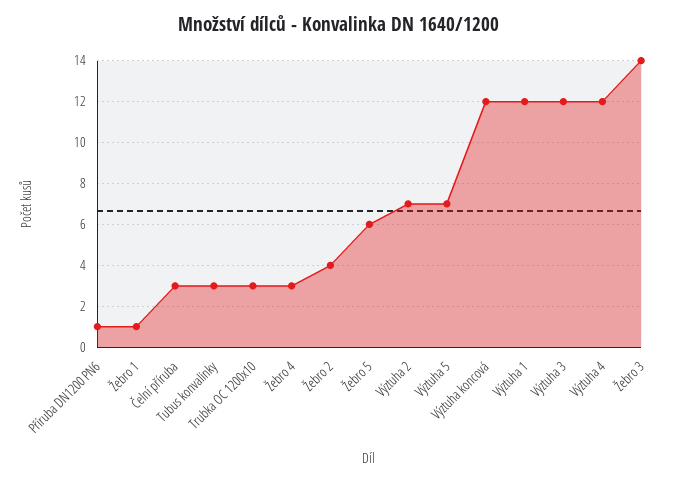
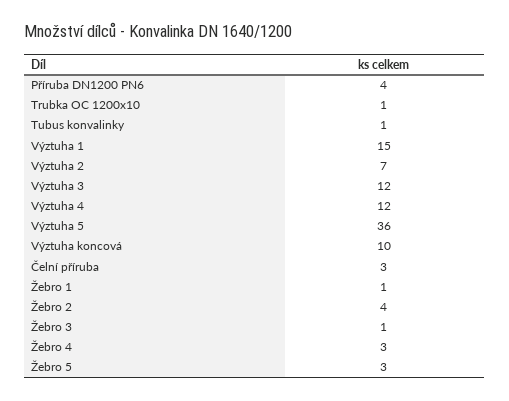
Příruba DN1200 PN6: 1 -> 4
Tubus konvalinky: 3 -> 1
Trubka OC 1200x10: 3 -> 1
Žebro 5: 6 -> 3
Výztuha 5: 7 -> 36
Výztuha koncová: 12 -> 10
Výztuha 1: 12 -> 15
Žebro 3: 14 -> 1

